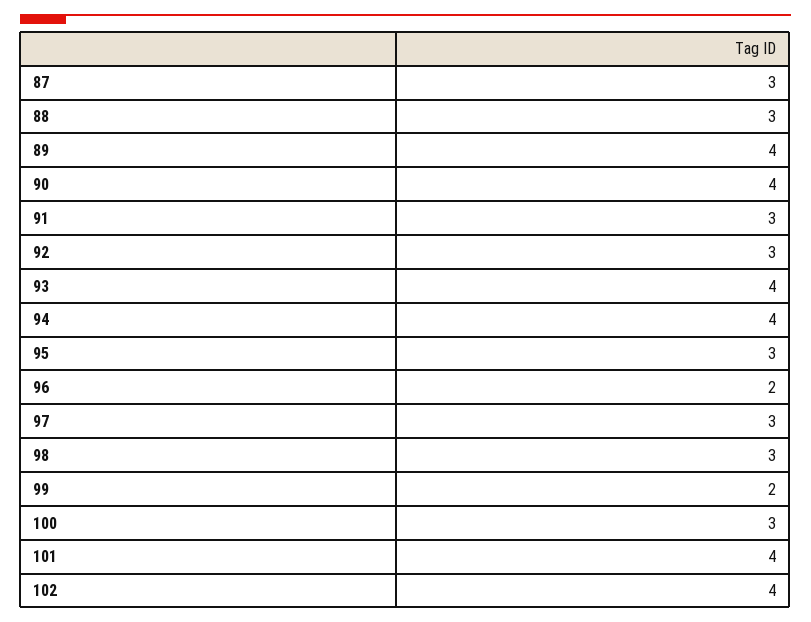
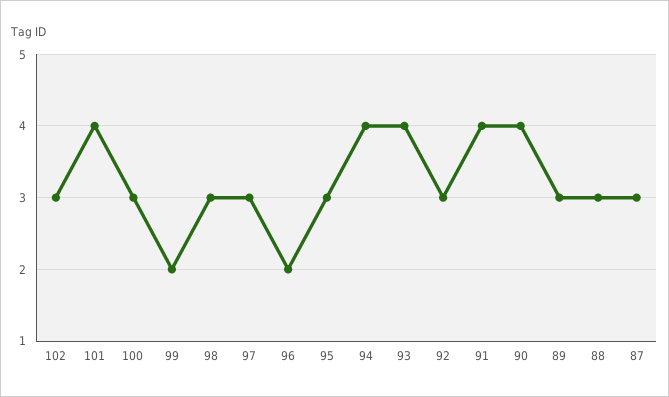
89: 4 -> 3
91: 3 -> 4
102: 4 -> 3

